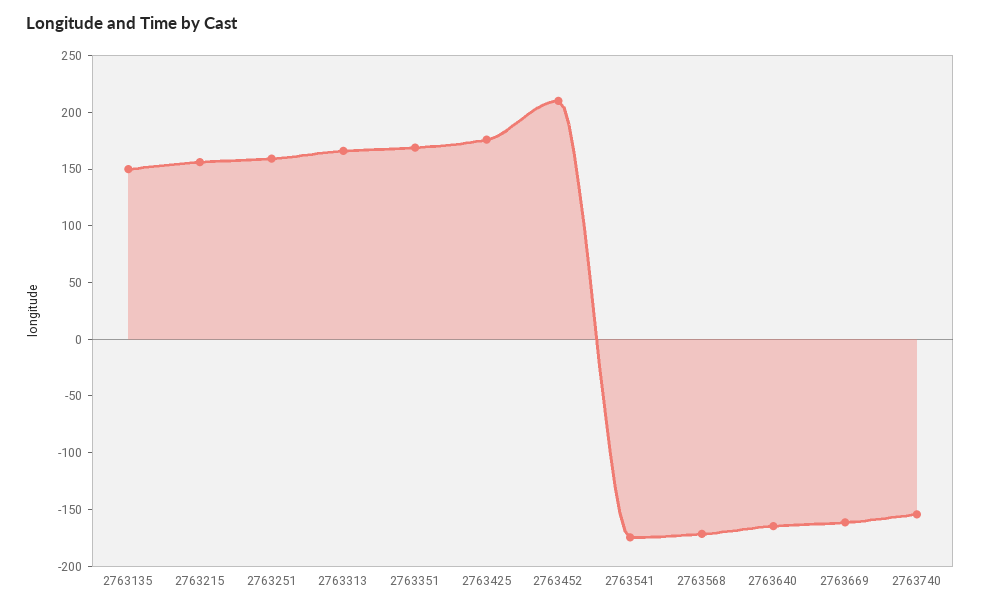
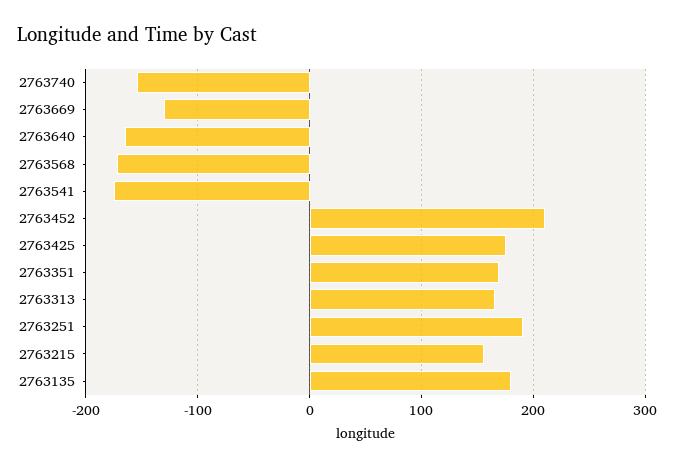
2763135: 150 -> 180
2763251: 160 -> 190
2763669: -160 -> -130

